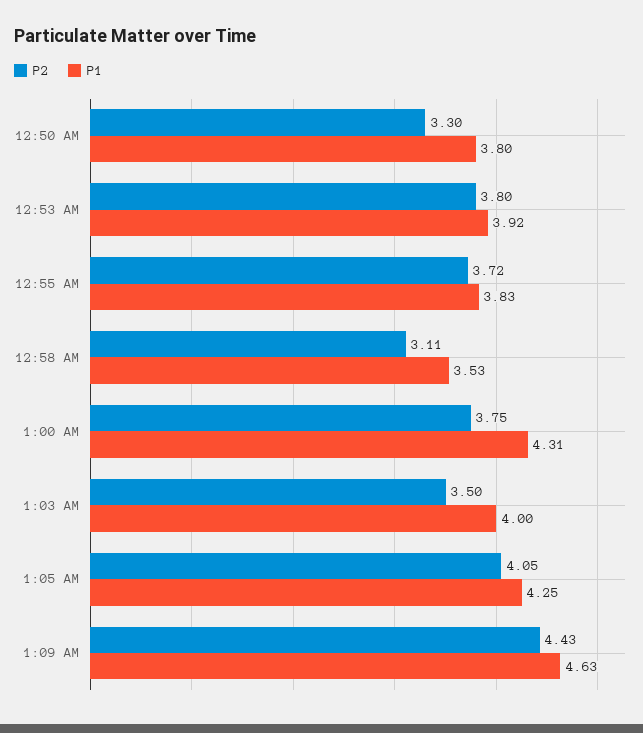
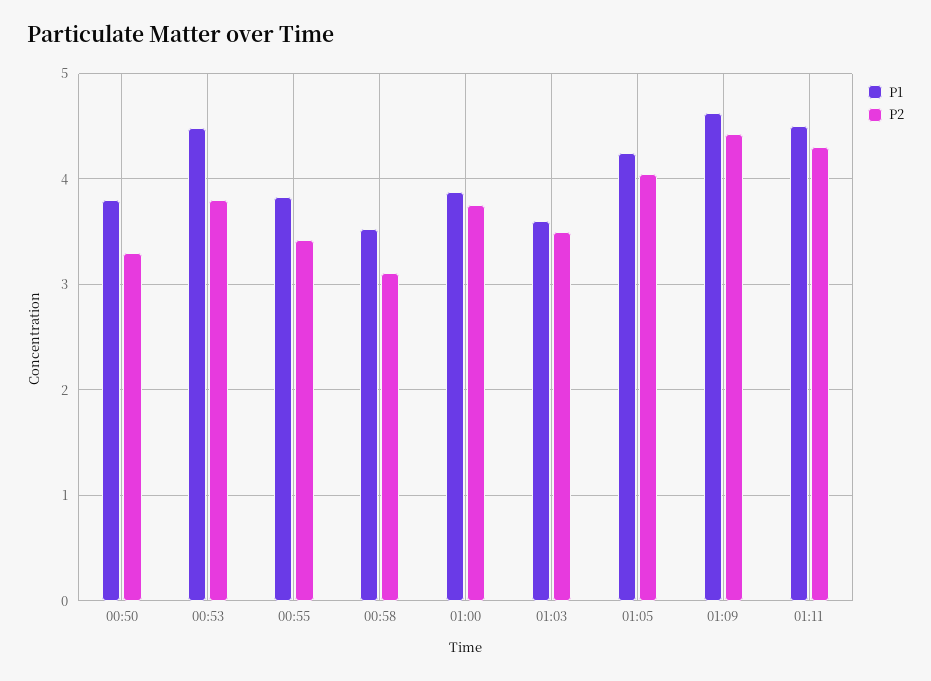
P1, 12:53 AM: 3.92 -> 4.5
P2, 12:55 AM: 3.72 -> 3.4
P1, 1:00 AM: 4.31 -> 3.9
P1, 1:03 AM: 4 -> 3.6
P1, 01:11: none -> 4.5
P2, 01:11: none -> 4.3

